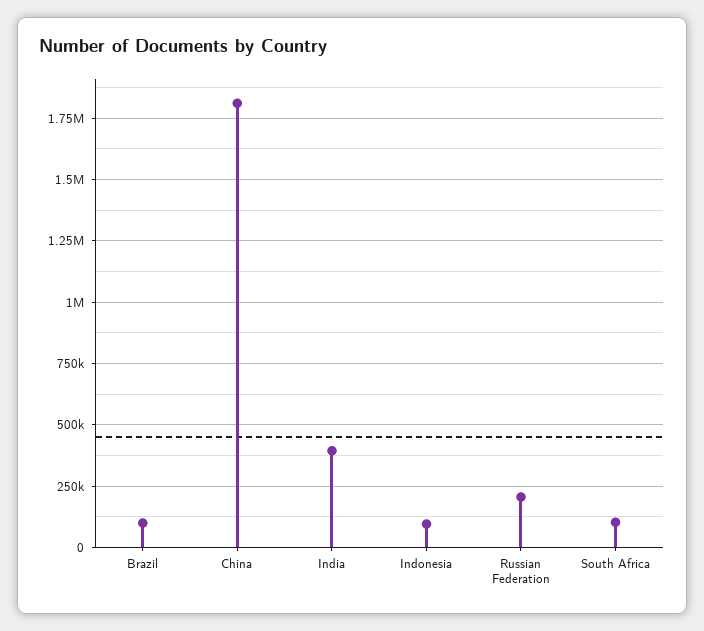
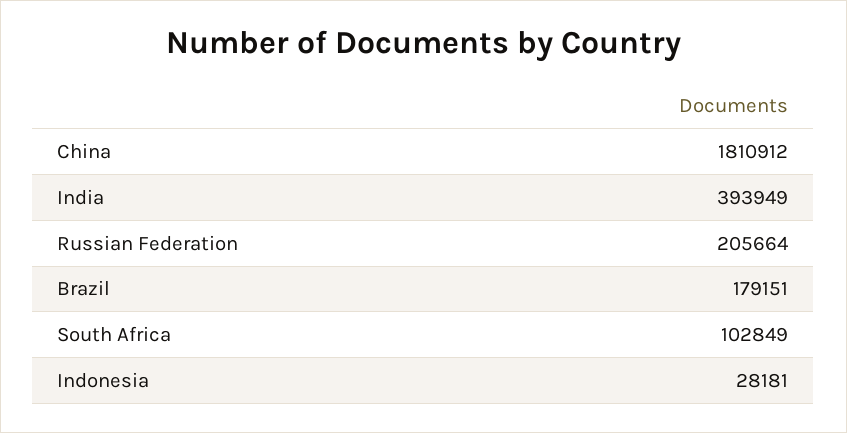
Brazil: 100000 -> 179151
Indonesia: 100000 -> 28181

